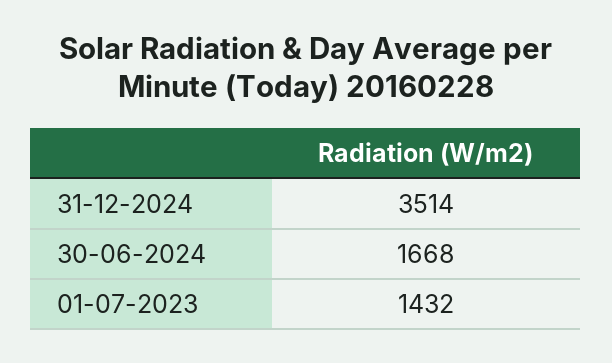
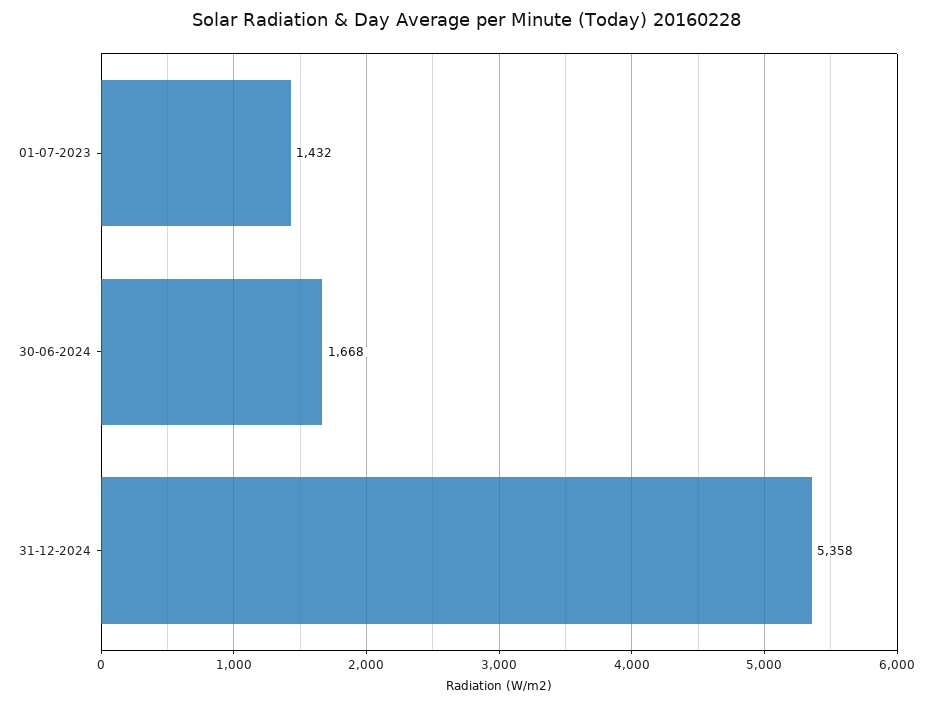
31-12-2024: 3514 -> 5358

